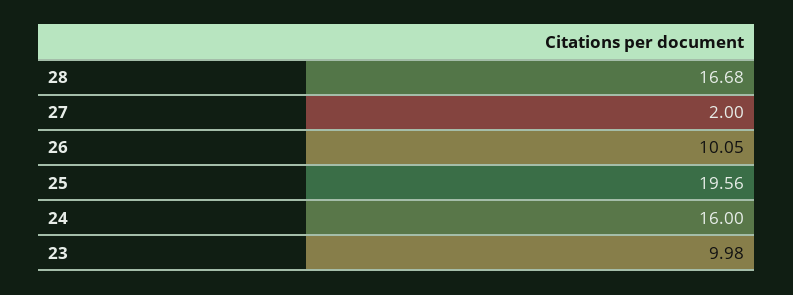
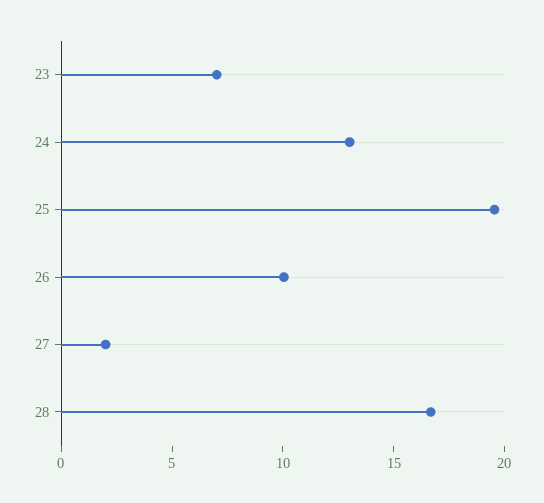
24: 16 -> 13
23: 9.98 -> 7

